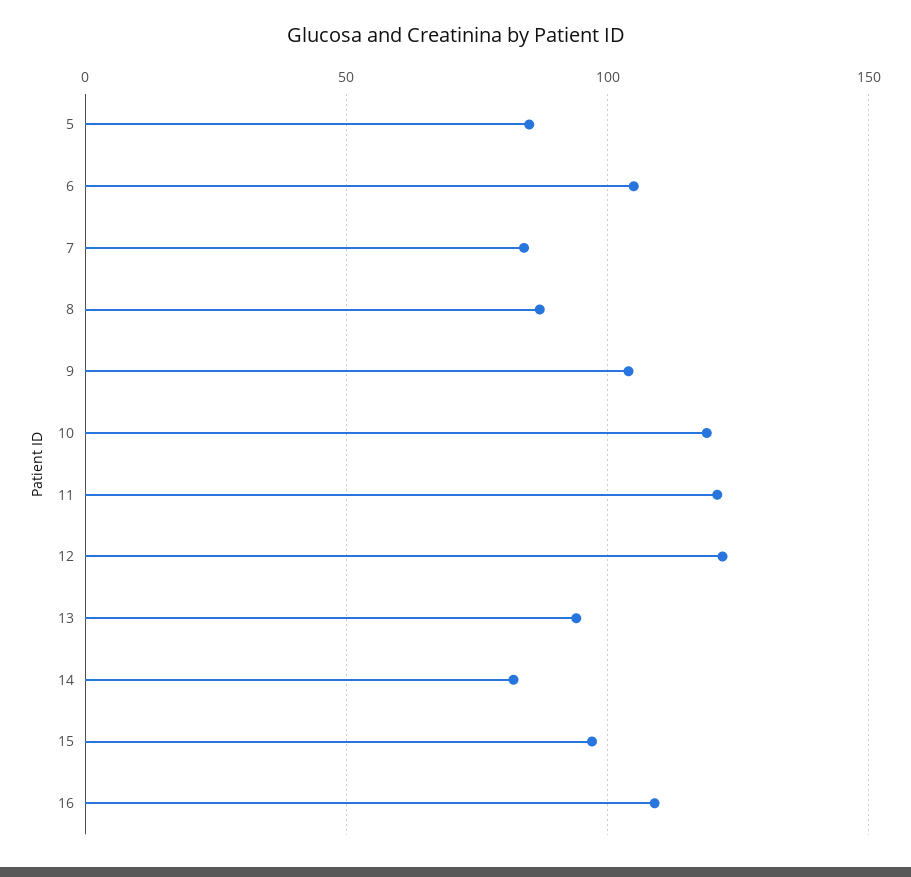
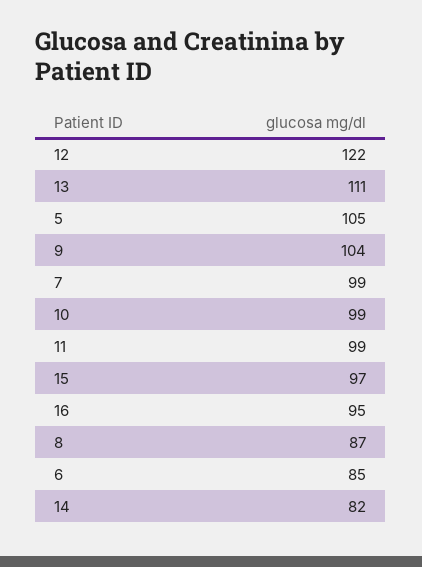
5: 85 -> 105
6: 105 -> 85
7: 85 -> 99
10: 120 -> 99
11: 120 -> 99
13: 95 -> 111
16: 110 -> 95

